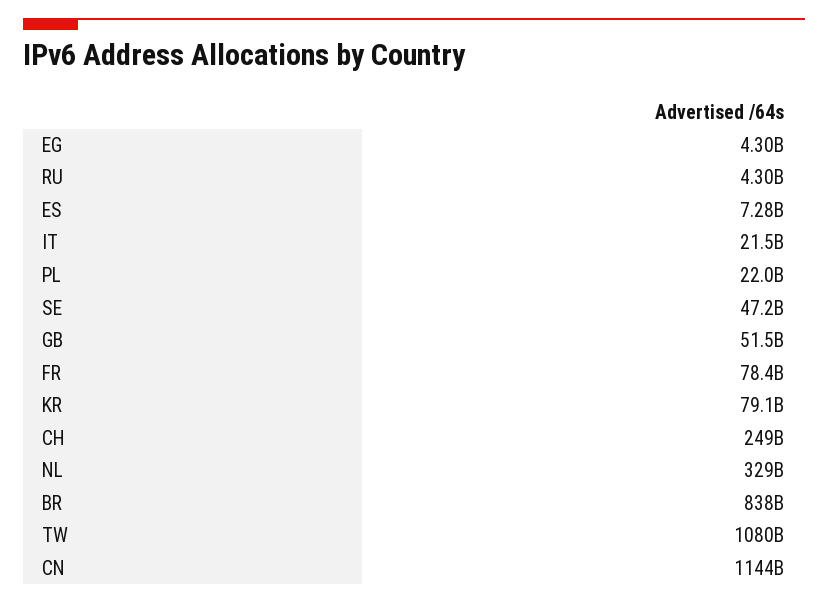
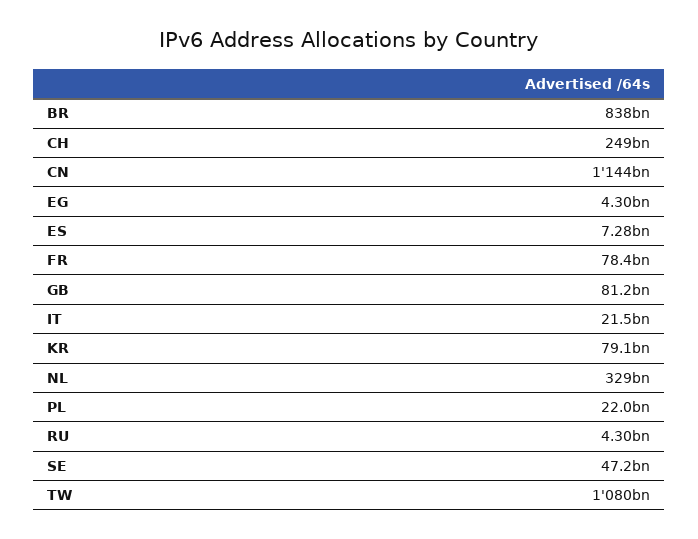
GB: 51500000000 -> 81200000000

